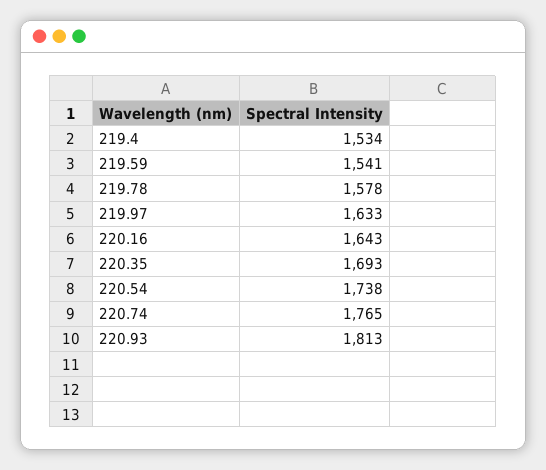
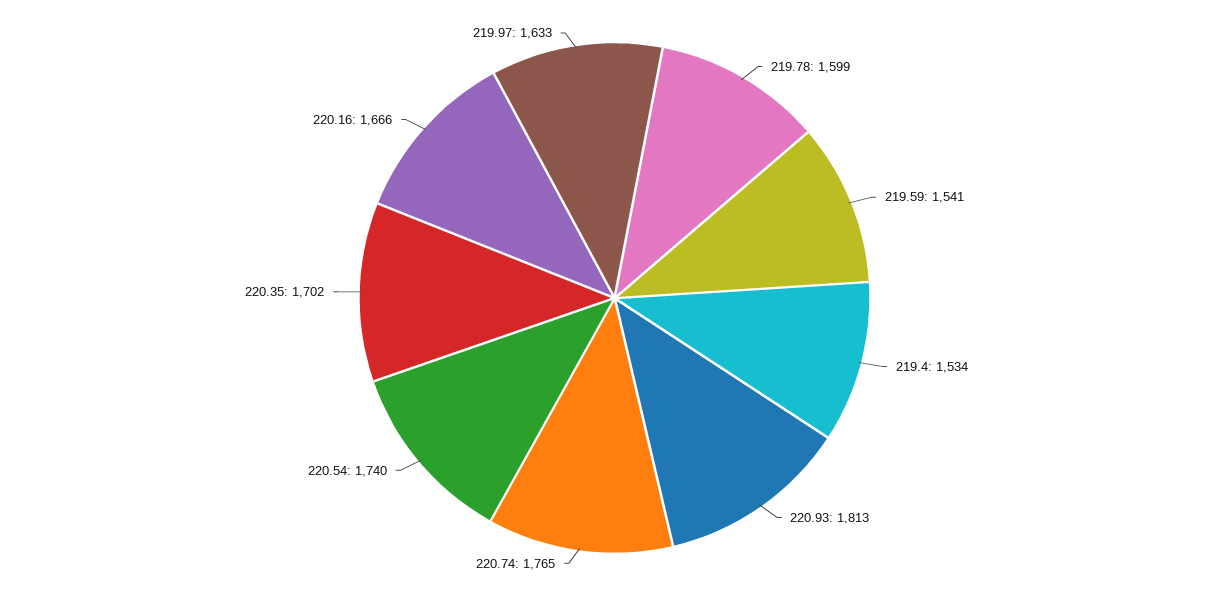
219.78: 1578 -> 1599
220.16: 1643 -> 1666
220.35: 1693 -> 1702
220.54: 1738 -> 1740

